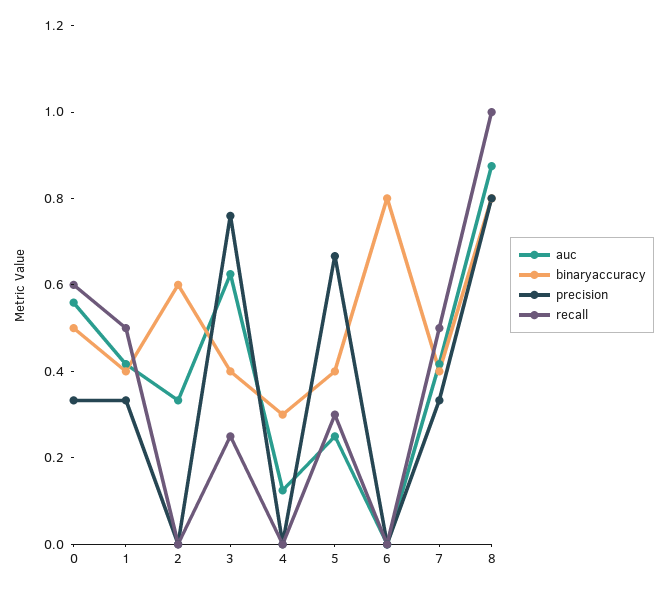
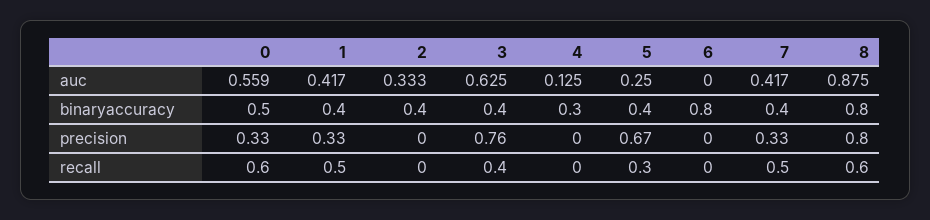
binaryaccuracy, 2: 0.6 -> 0.4
recall, 3: 0.25 -> 0.4
recall, 8: 1 -> 0.6

